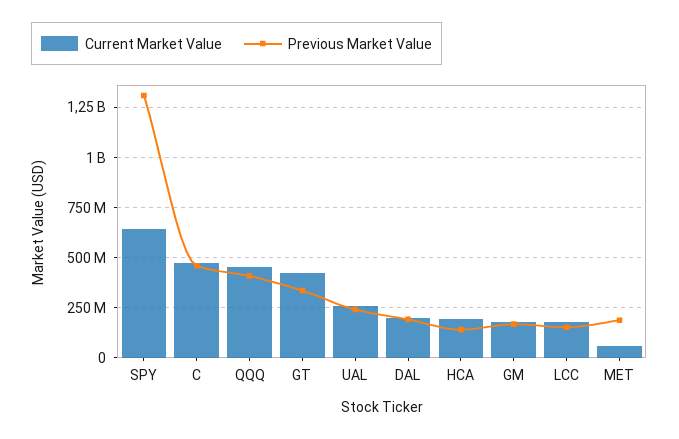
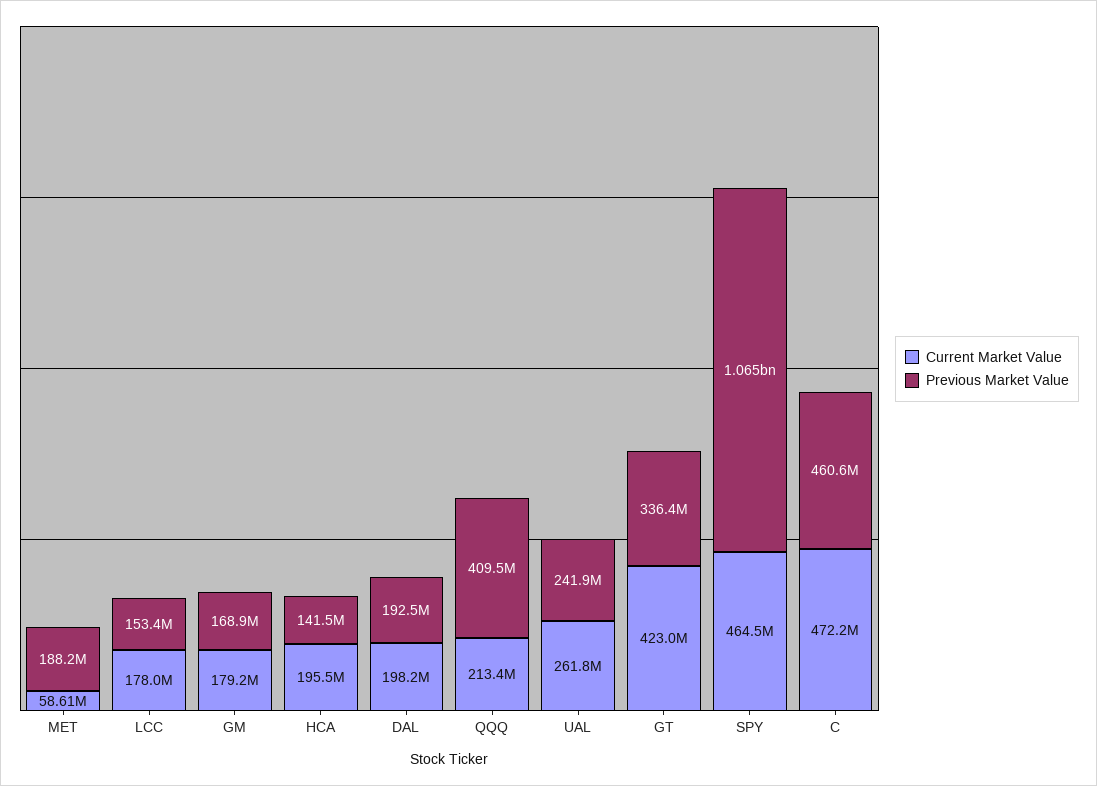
Current Market Value, SPY: 650000000 -> 464500000
Previous Market Value, SPY: 1300000000 -> 1065000000
Current Market Value, QQQ: 450000000 -> 213400000

